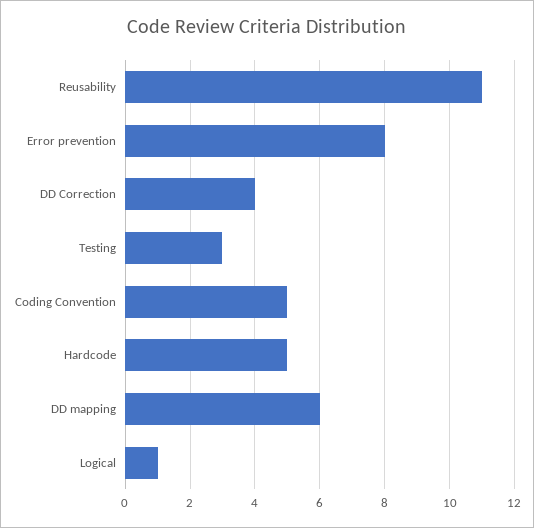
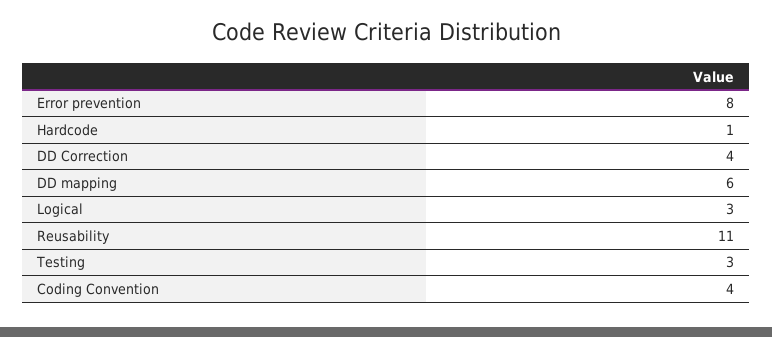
Coding Convention: 5 -> 4
Hardcode: 5 -> 1
Logical: 1 -> 3

